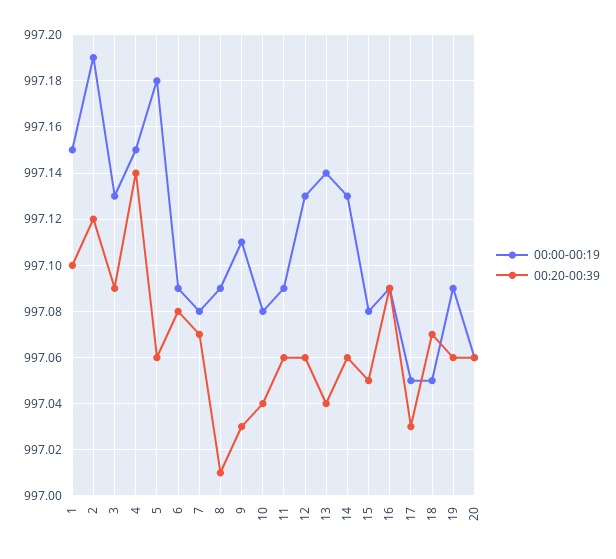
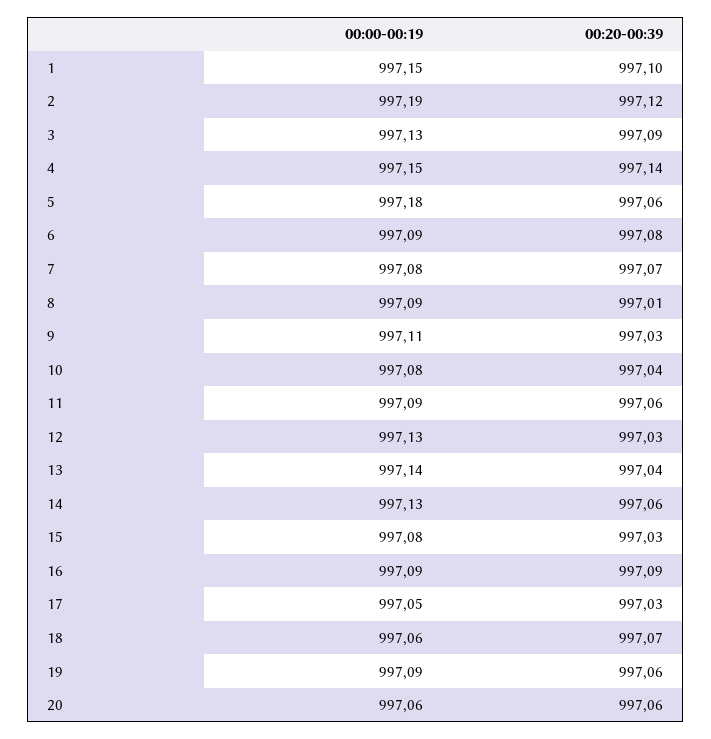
00:20-00:39, 12: 997.06 -> 997.03
00:20-00:39, 15: 997.05 -> 997.03
00:00-00:19, 18: 997.05 -> 997.06

